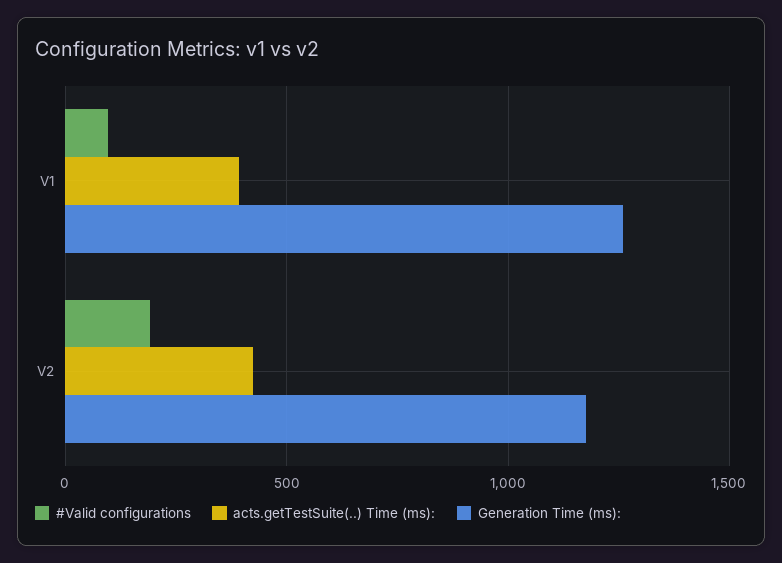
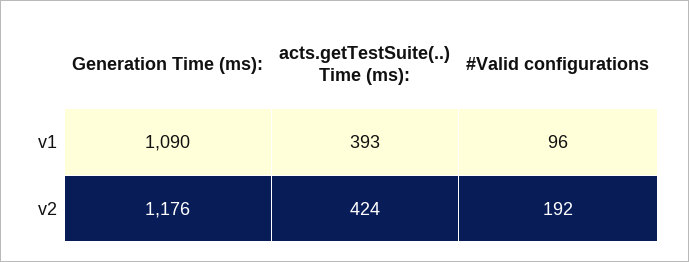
Generation Time (ms):, V1: 1250 -> 1090

